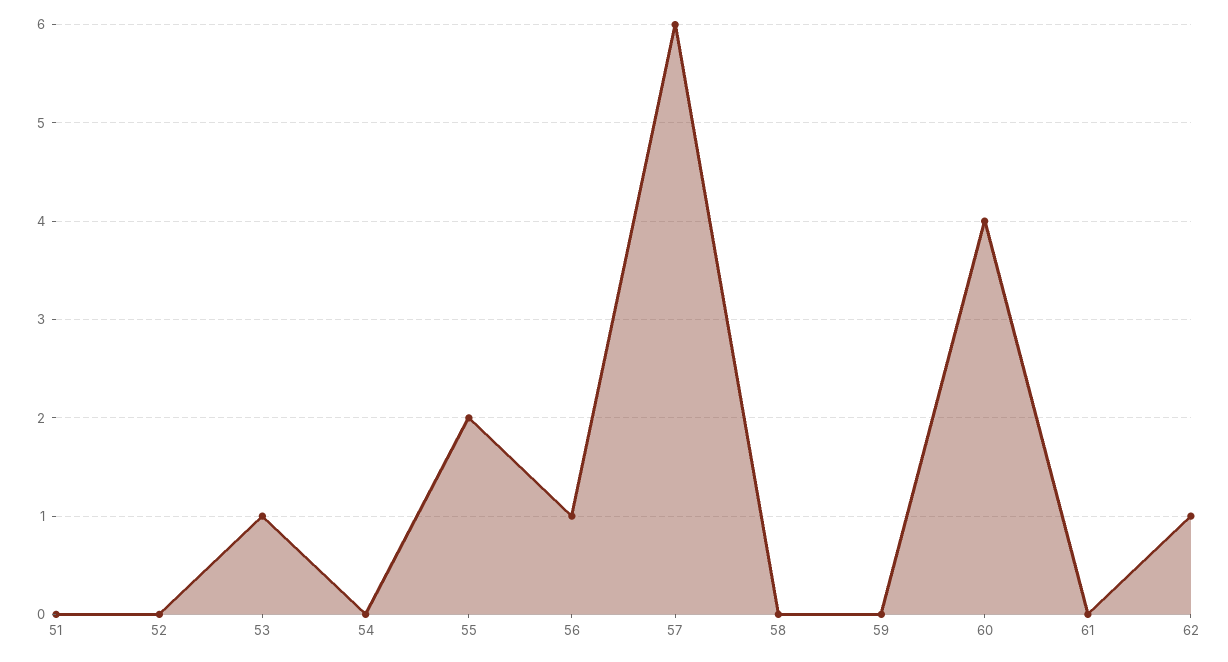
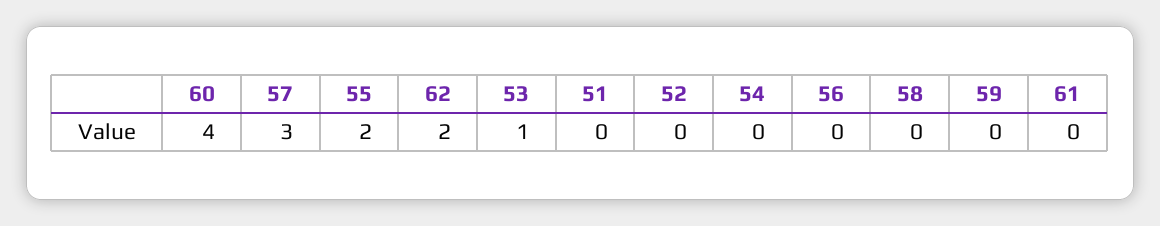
56: 1 -> 0
57: 6 -> 3
62: 1 -> 2

